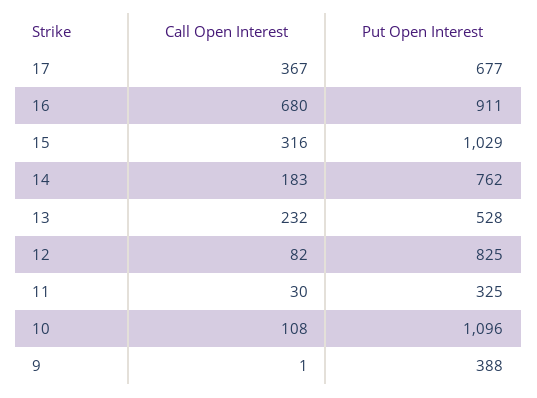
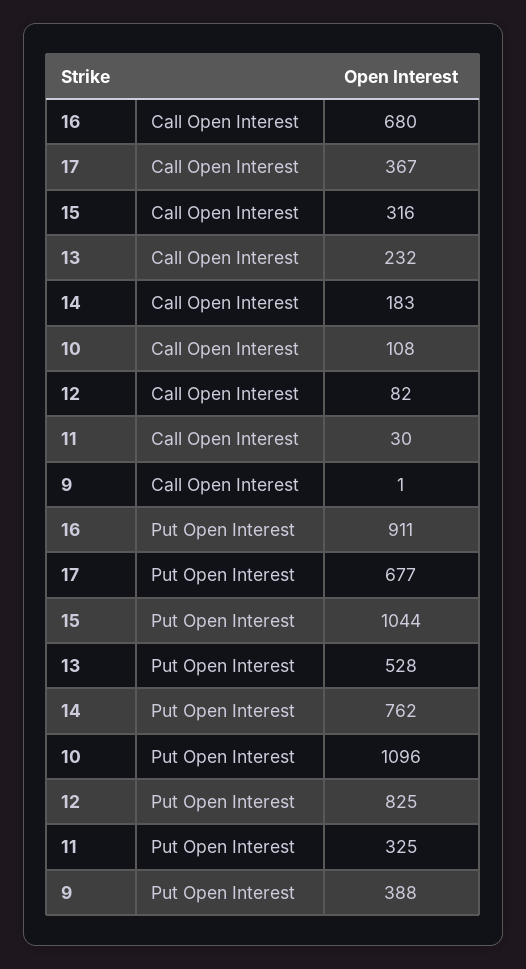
Put Open Interest, 15: 1029 -> 1044

